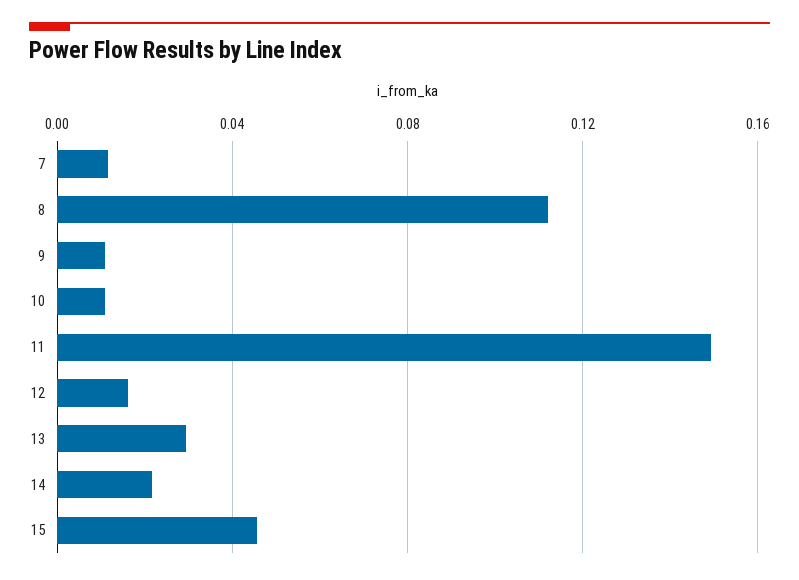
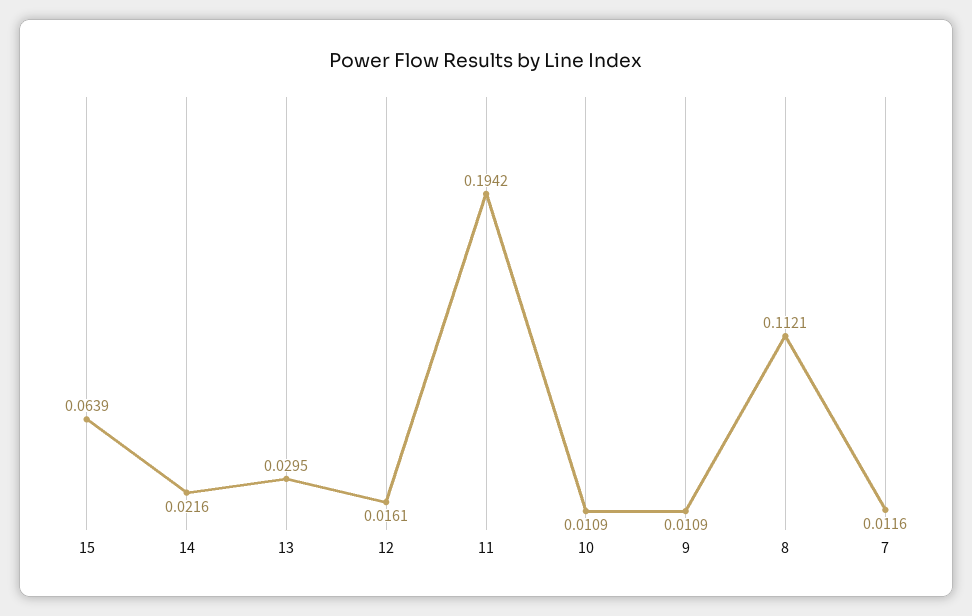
11: 0.15 -> 0.1942
15: 0.045 -> 0.0639

